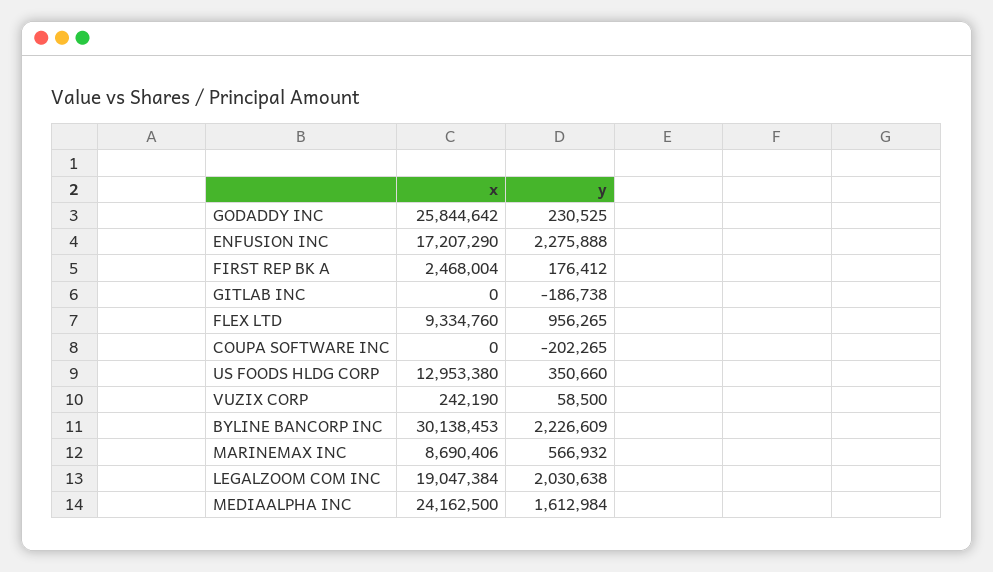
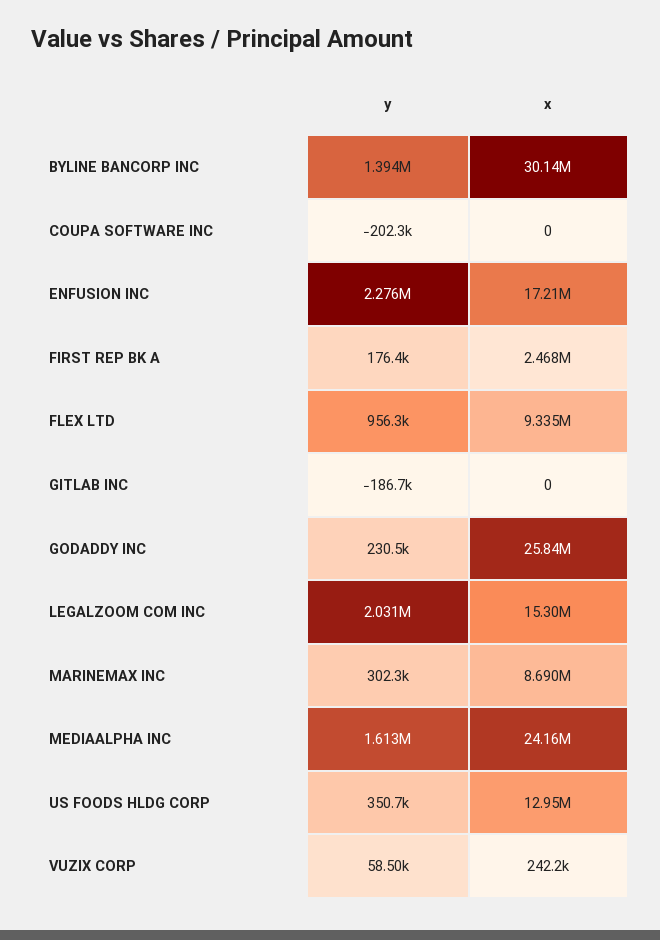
y, BYLINE BANCORP INC: 2226609 -> 1394000
y, MARINEMAX INC: 566932 -> 302300
x, LEGALZOOM COM INC: 19047384 -> 15300000

